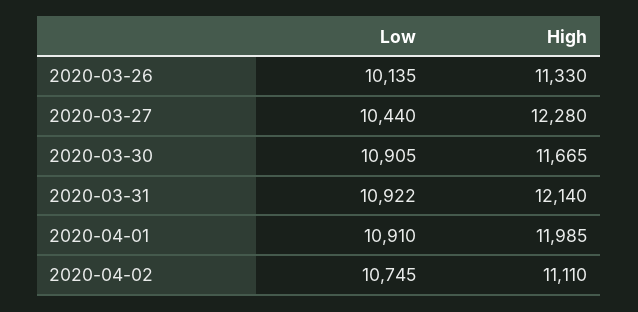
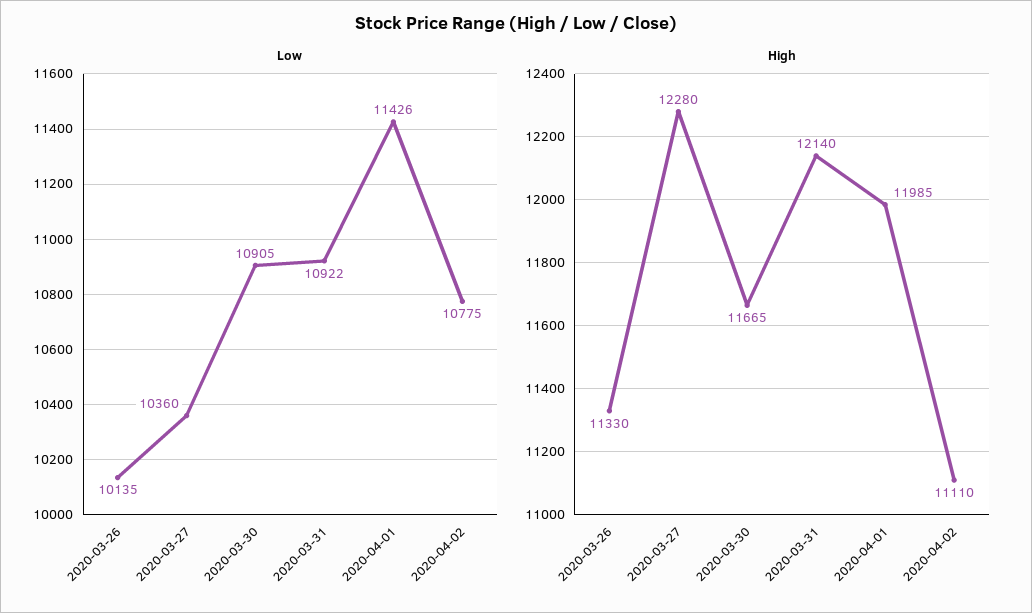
Low, 2020-03-27: 10440 -> 10360
Low, 2020-04-01: 10910 -> 11426
Low, 2020-04-02: 10745 -> 10775

